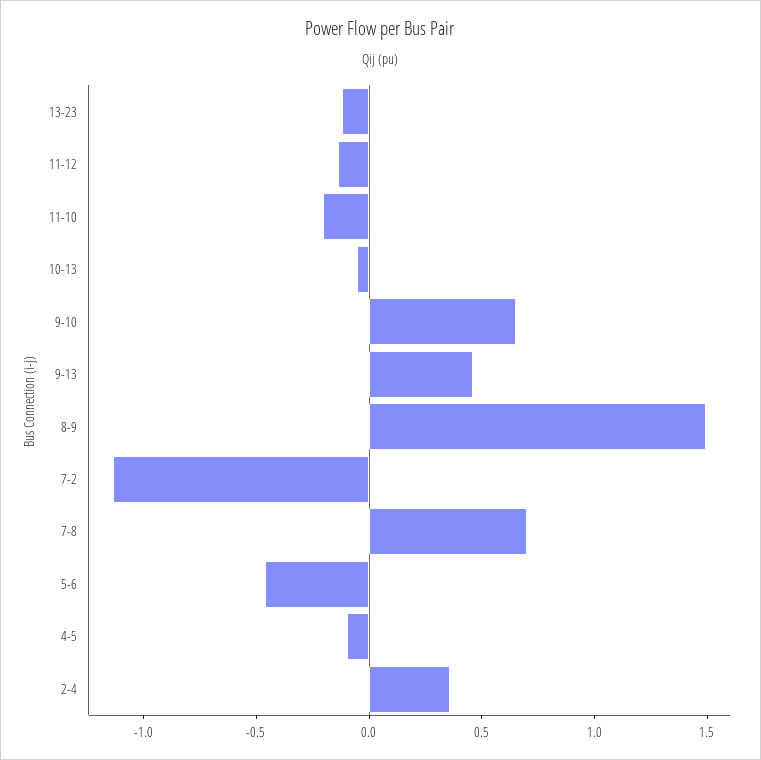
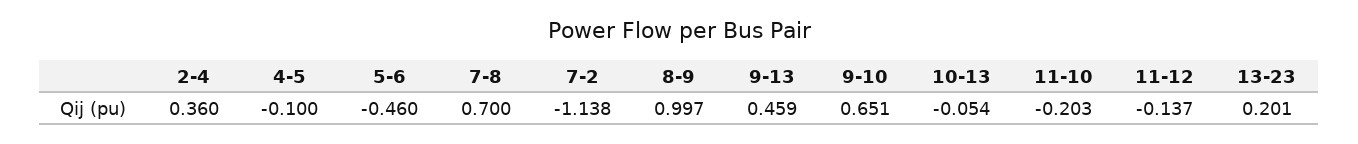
13-23: -0.1 -> 0.201
8-9: 1.5 -> 0.997

